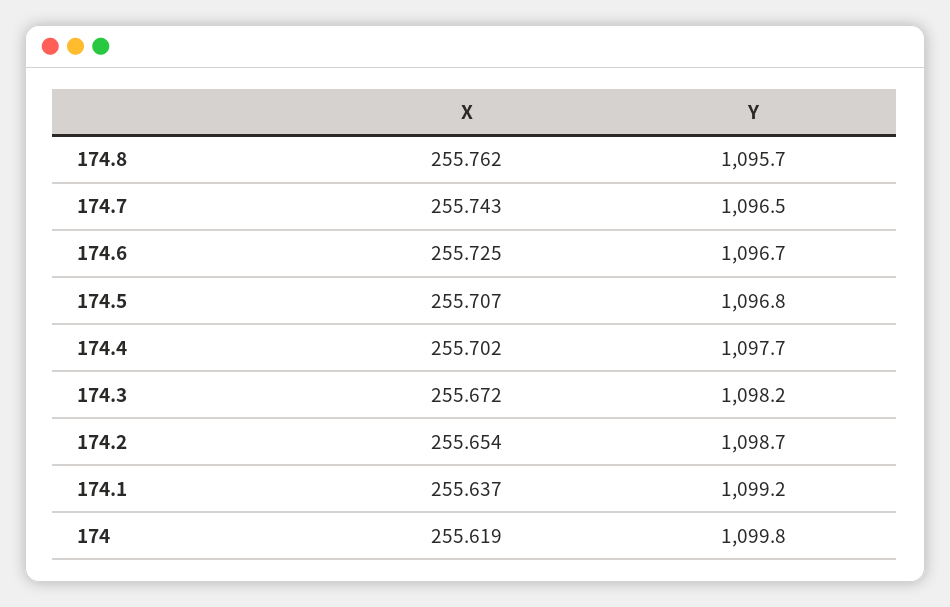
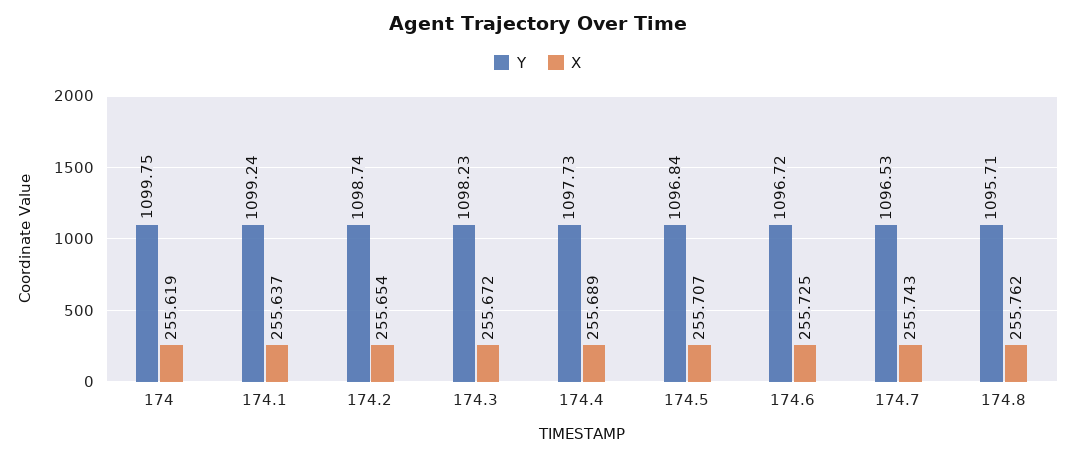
X, 174.4: 255.702 -> 255.689

